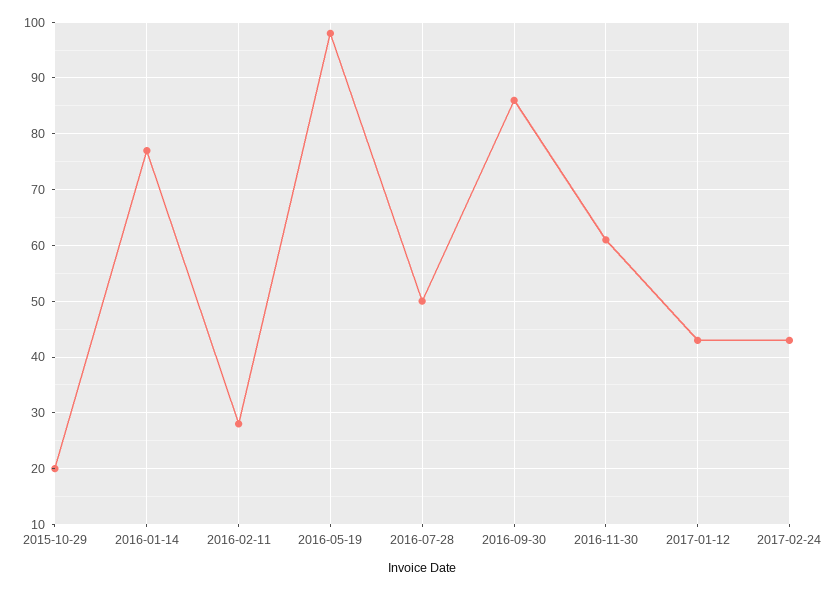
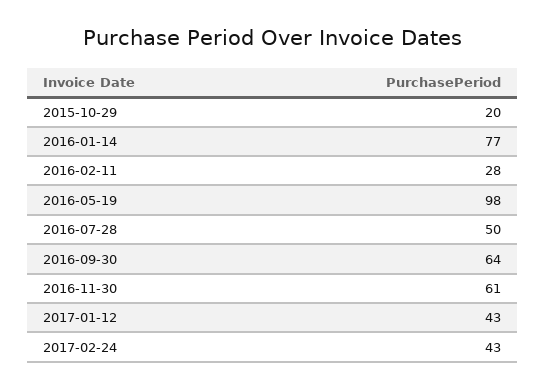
2016-09-30: 85 -> 64

